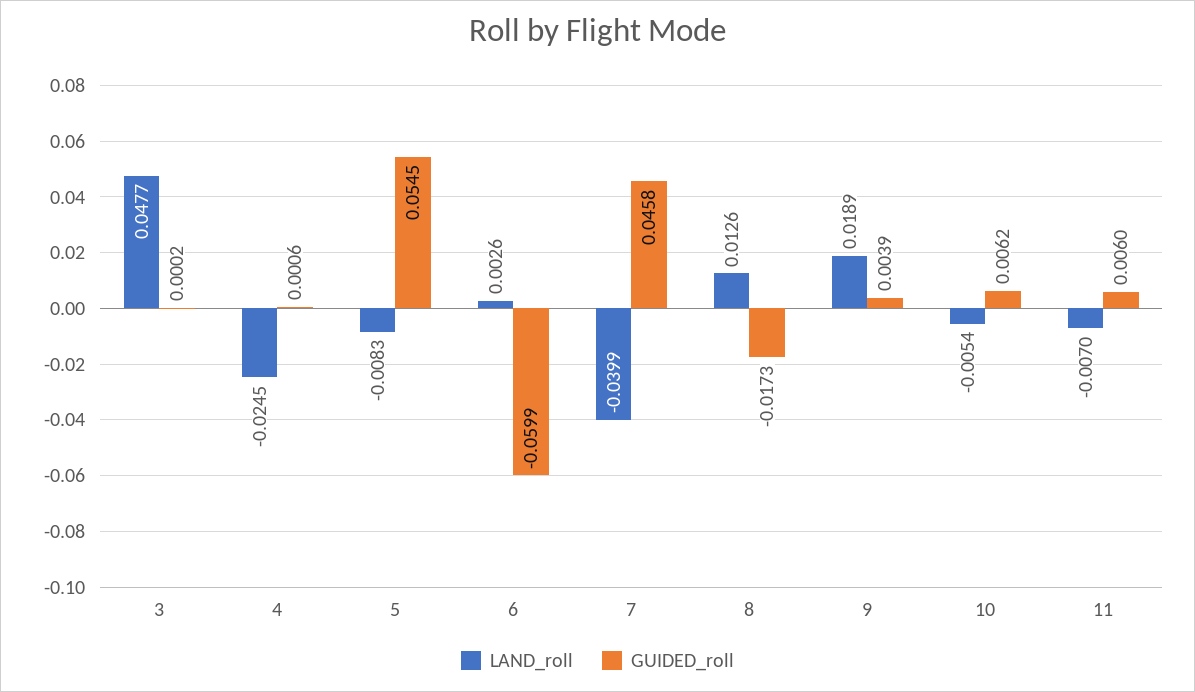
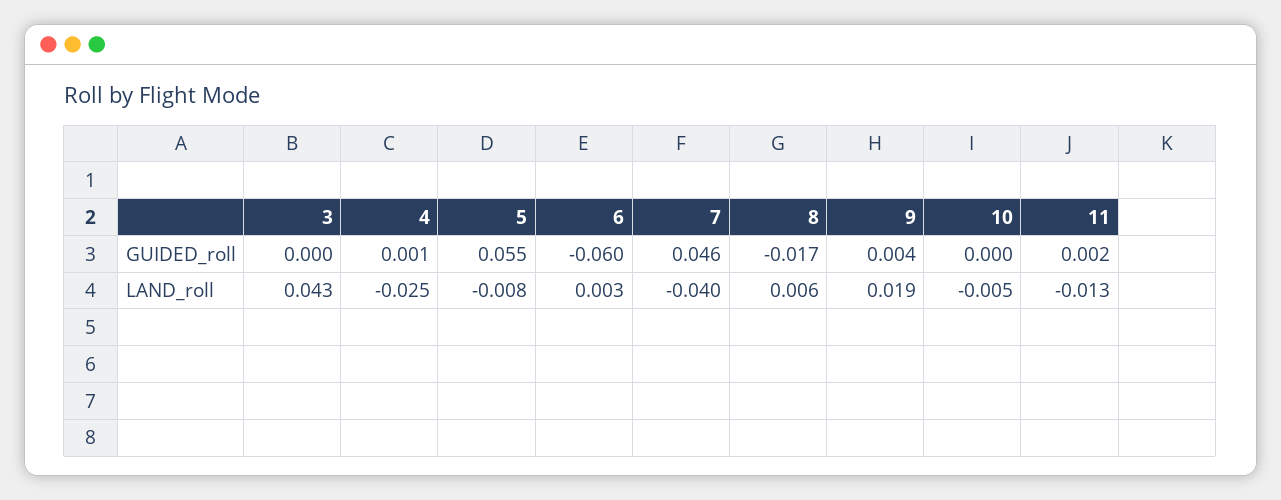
LAND_roll, 3: 0.0477 -> 0.043
LAND_roll, 8: 0.0126 -> 0.006
GUIDED_roll, 10: 0.0062 -> 0
LAND_roll, 11: -0.007 -> -0.013
GUIDED_roll, 11: 0.006 -> 0.002

